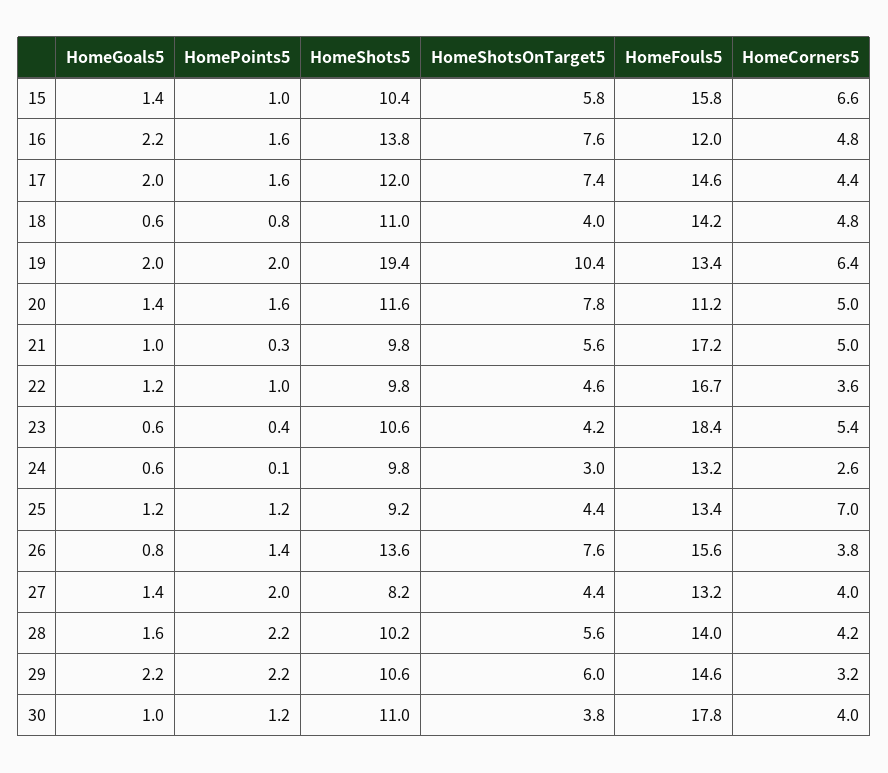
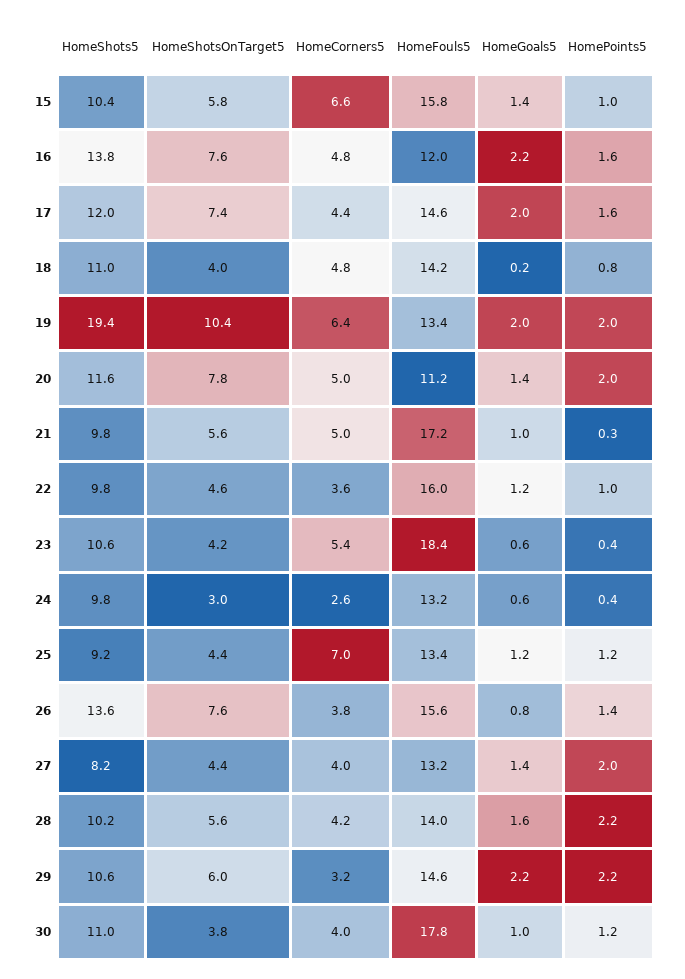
HomeGoals5, 18: 0.6 -> 0.2
HomePoints5, 20: 1.6 -> 2
HomeFouls5, 22: 16.7 -> 16
HomePoints5, 24: 0.1 -> 0.4

